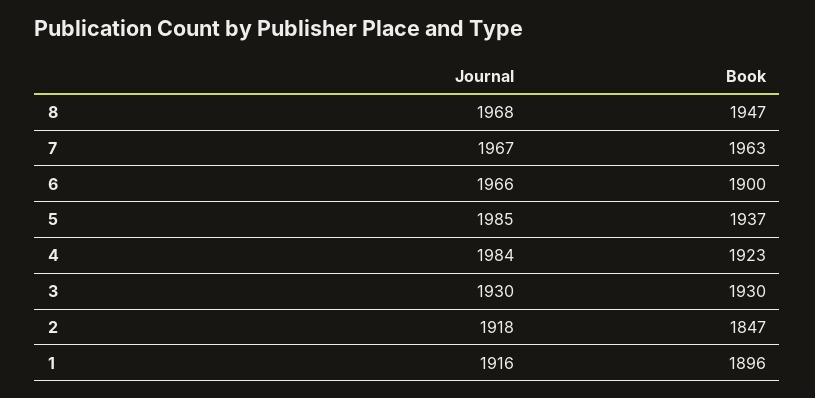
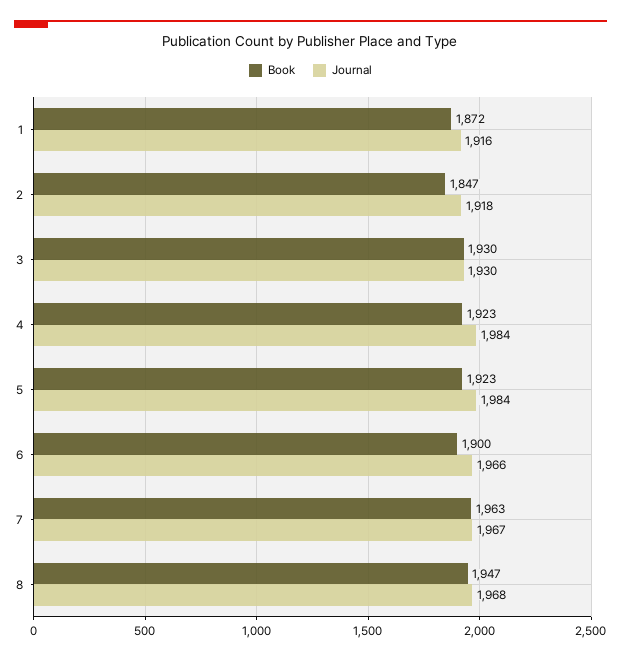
Journal, 5: 1985 -> 1984
Book, 5: 1937 -> 1923
Book, 1: 1896 -> 1872

